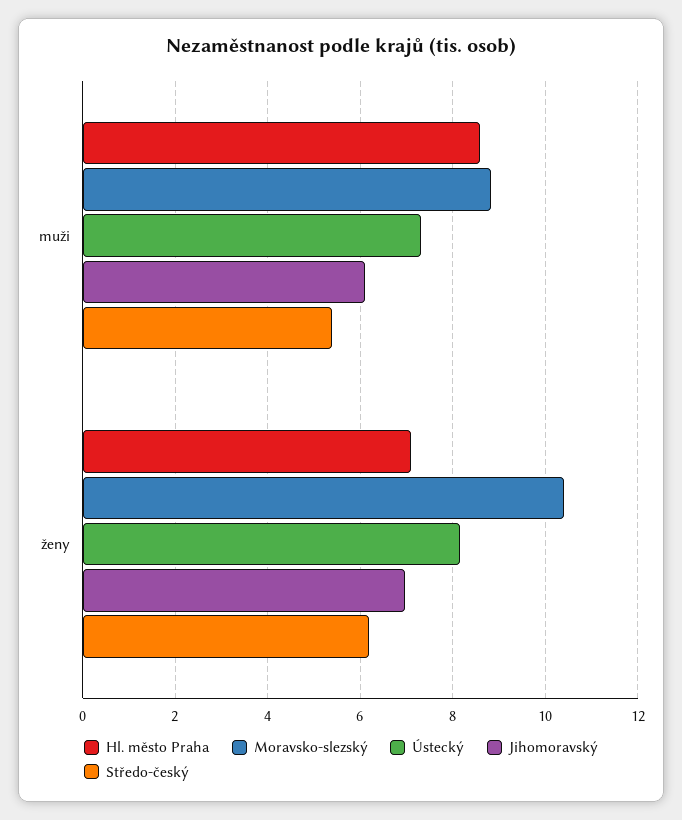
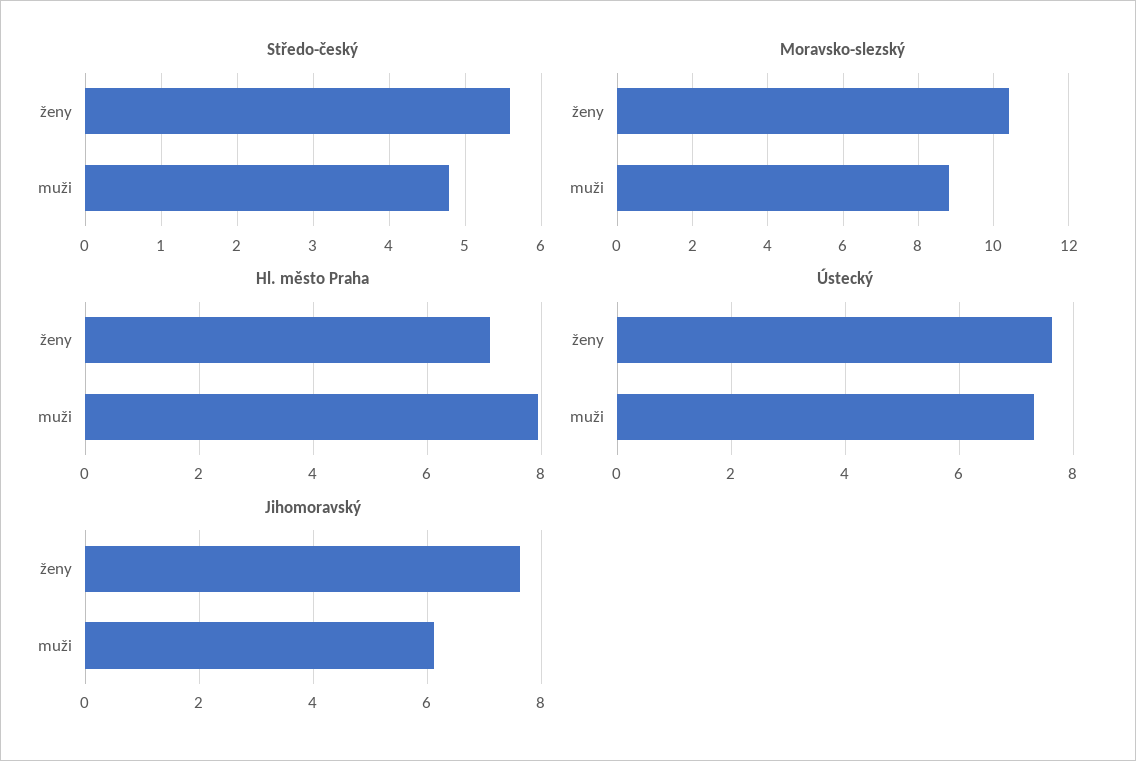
Hl. město Praha, muži: 8.6 -> 8
Středo-český, muži: 5.4 -> 4.8
Ústecký, ženy: 8.2 -> 7.6
Jihomoravský, ženy: 7 -> 7.6
Středo-český, ženy: 6.2 -> 5.6

